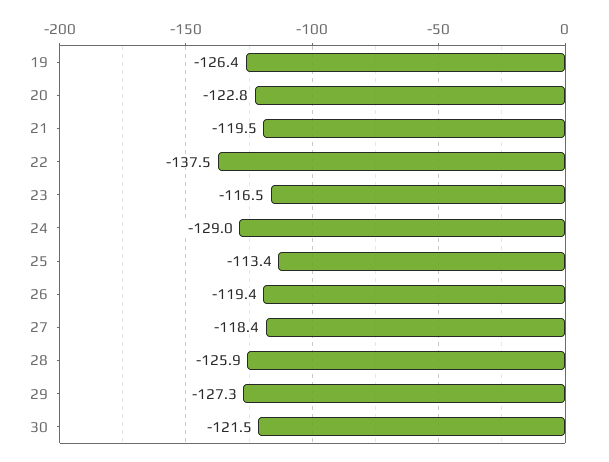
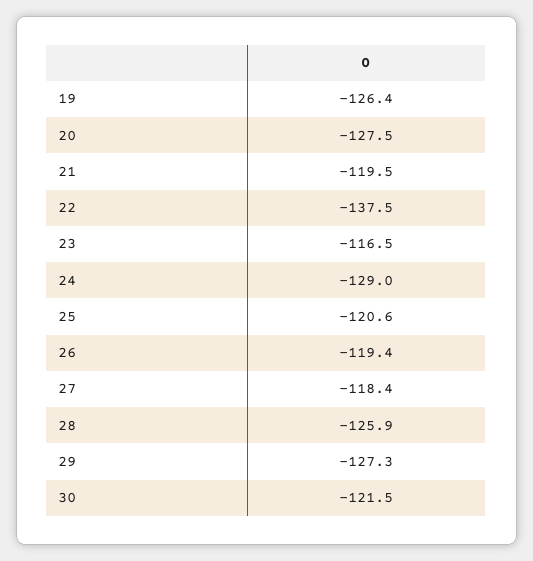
20: -122.8 -> -127.5
25: -113.4 -> -120.6

